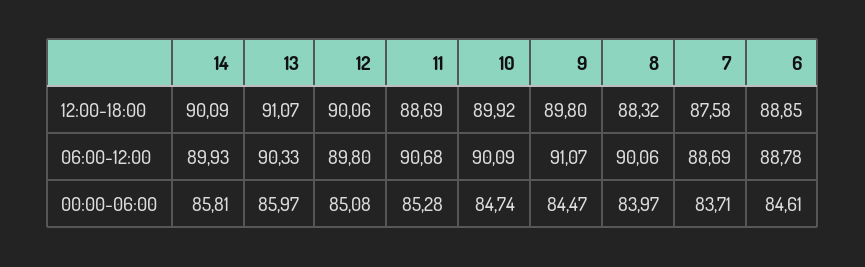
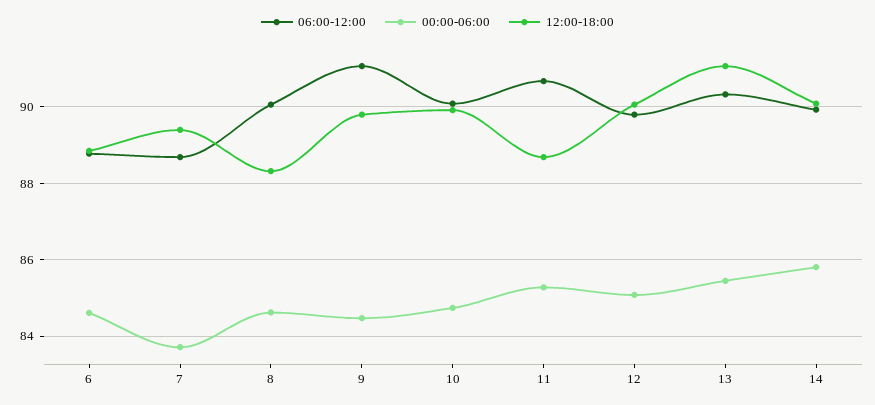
12:00-18:00, 7: 87.58 -> 89.4
00:00-06:00, 13: 85.97 -> 85.4
00:00-06:00, 8: 83.97 -> 84.6

